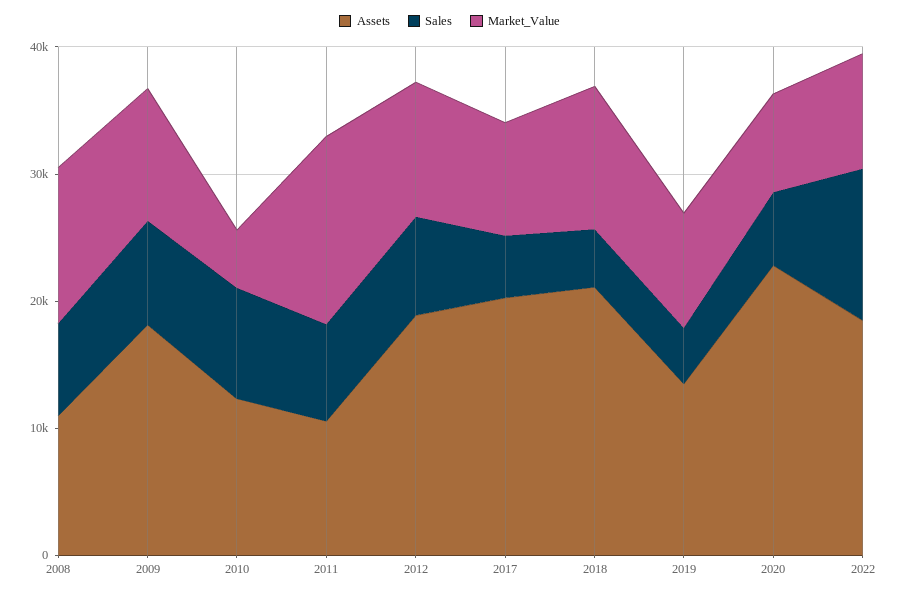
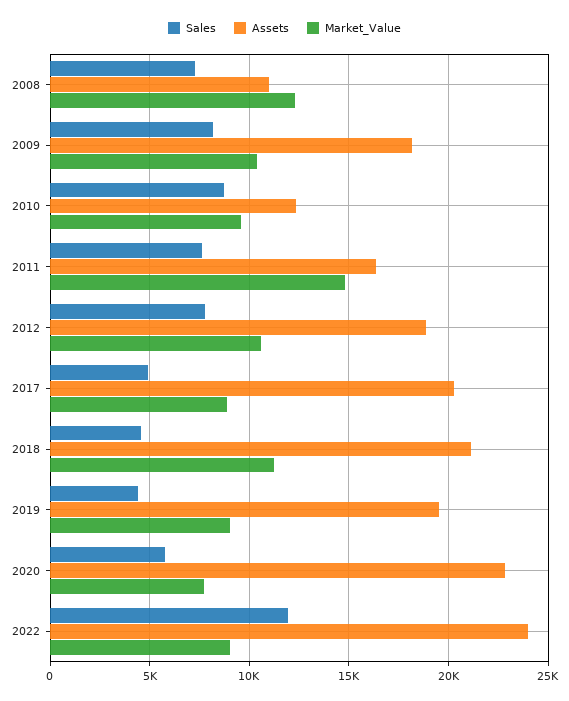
Market_Value, 2010: 4000 -> 9500
Assets, 2011: 10000 -> 16500
Assets, 2019: 14000 -> 19500
Assets, 2022: 18000 -> 24000

